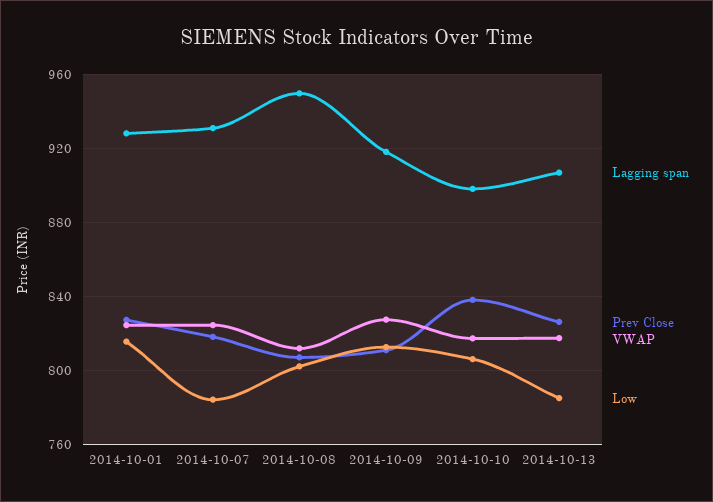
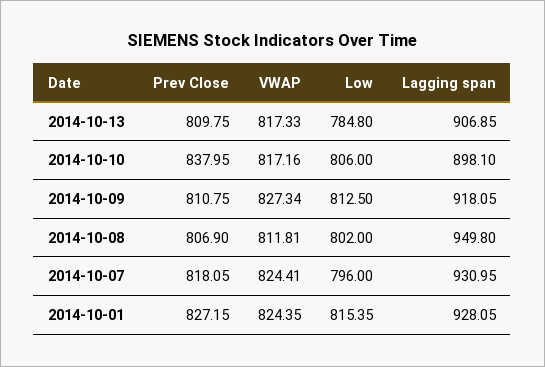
Low, 2014-10-07: 785 -> 796
Prev Close, 2014-10-13: 825 -> 809.75

